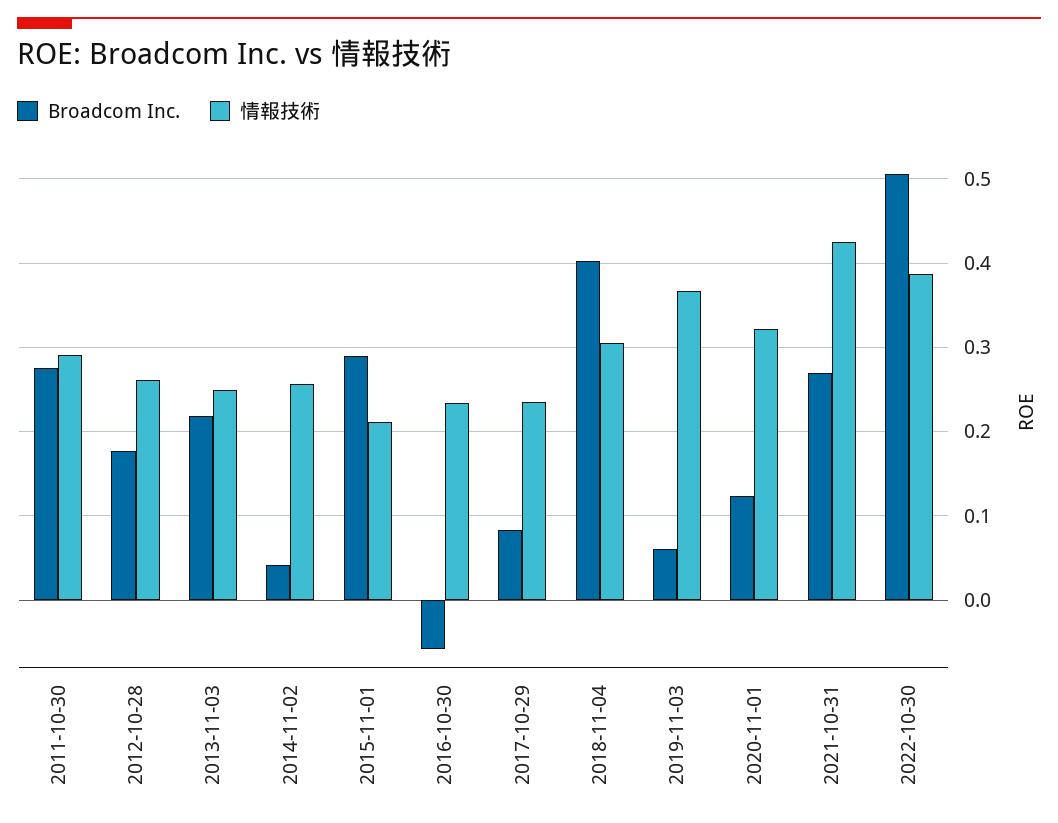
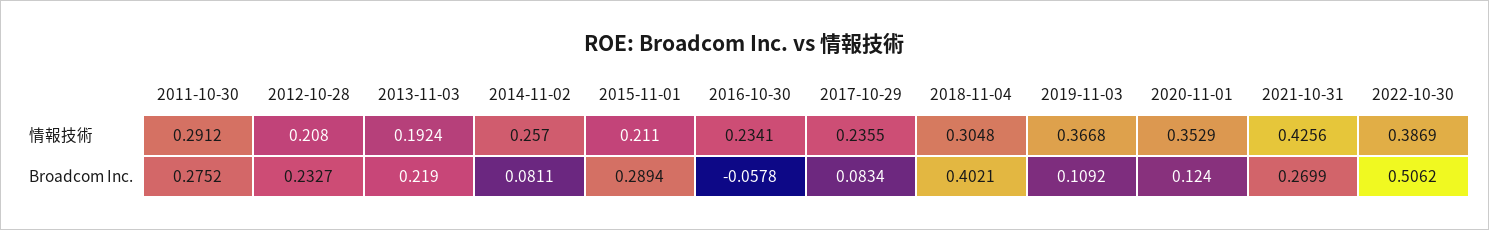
Broadcom Inc., 2012-10-28: 0.18 -> 0.2327
情報技術, 2012-10-28: 0.26 -> 0.208
情報技術, 2013-11-03: 0.25 -> 0.1924
Broadcom Inc., 2014-11-02: 0.04 -> 0.0811
Broadcom Inc., 2019-11-03: 0.06 -> 0.1092
情報技術, 2020-11-01: 0.32 -> 0.3529

